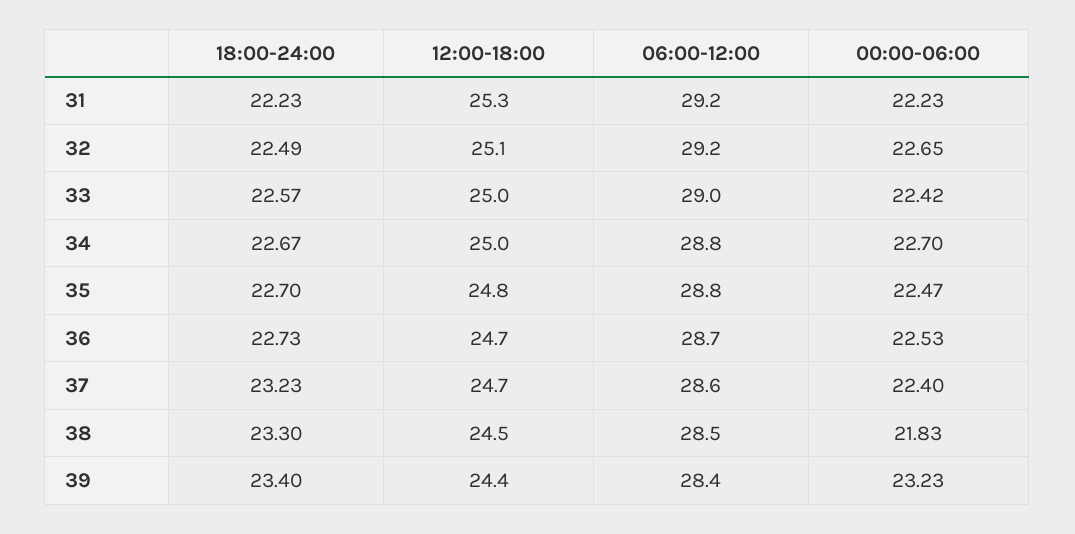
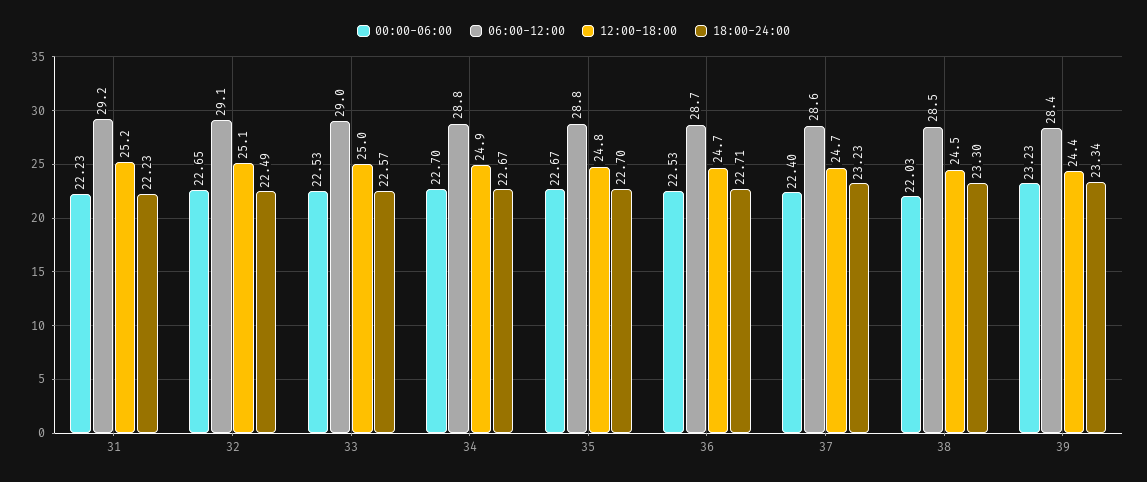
12:00-18:00, 31: 25.3 -> 25.2
06:00-12:00, 32: 29.2 -> 29.1
00:00-06:00, 33: 22.42 -> 22.53
12:00-18:00, 34: 25 -> 24.9
00:00-06:00, 35: 22.47 -> 22.67
18:00-24:00, 36: 22.73 -> 22.71
00:00-06:00, 38: 21.83 -> 22.03
18:00-24:00, 39: 23.4 -> 23.34

